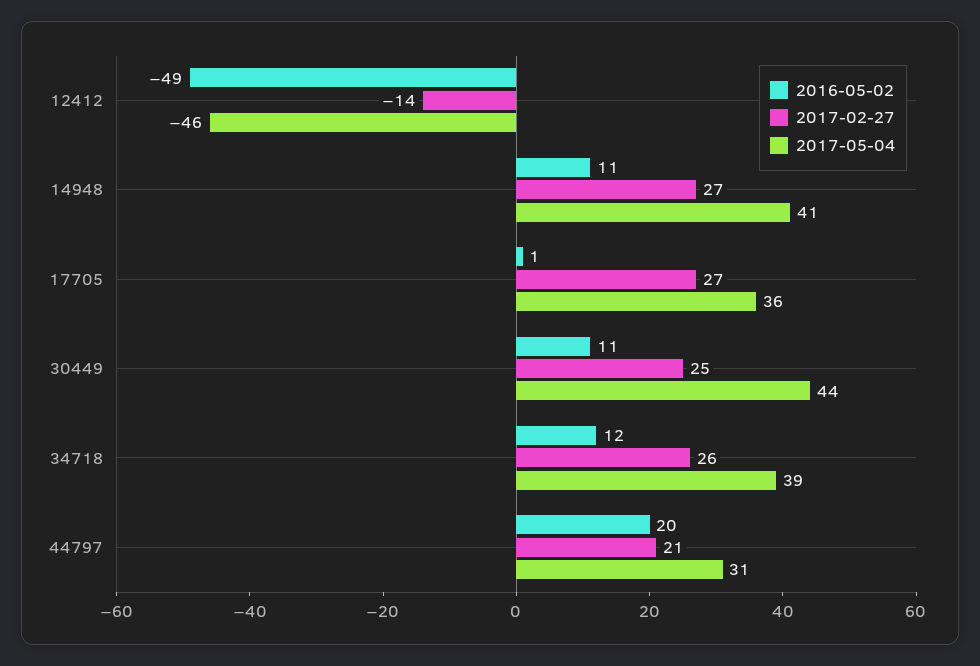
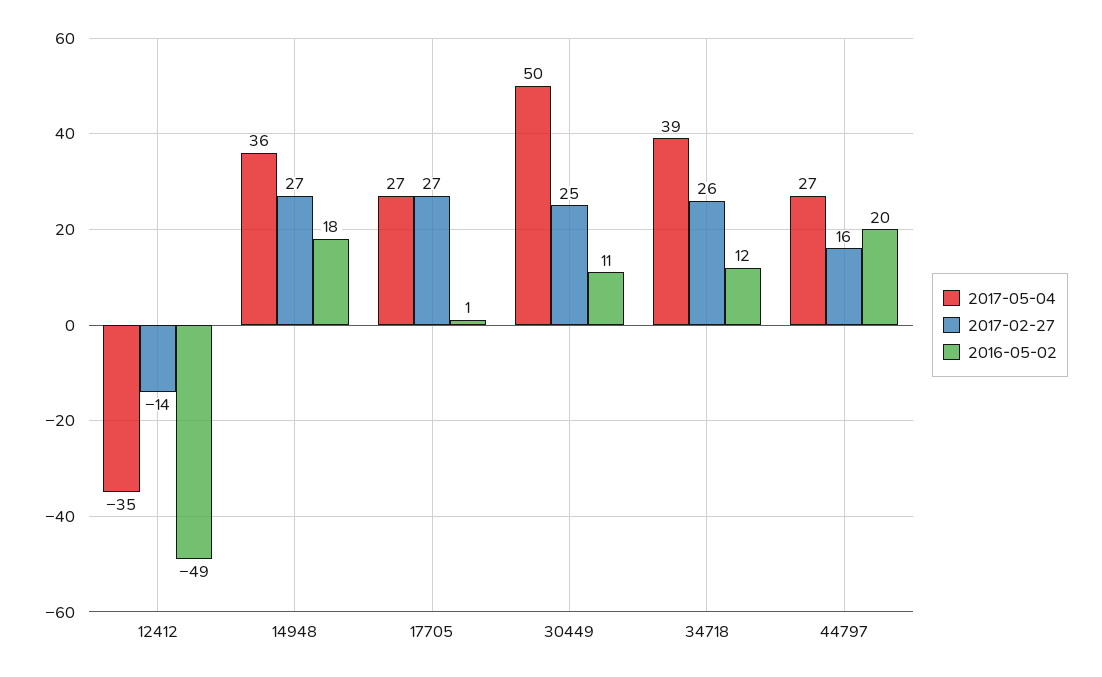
2017-05-04, 12412: -46 -> -35
2016-05-02, 14948: 11 -> 18
2017-05-04, 14948: 41 -> 36
2017-05-04, 17705: 36 -> 27
2017-05-04, 30449: 44 -> 50
2017-02-27, 44797: 21 -> 16
2017-05-04, 44797: 31 -> 27

